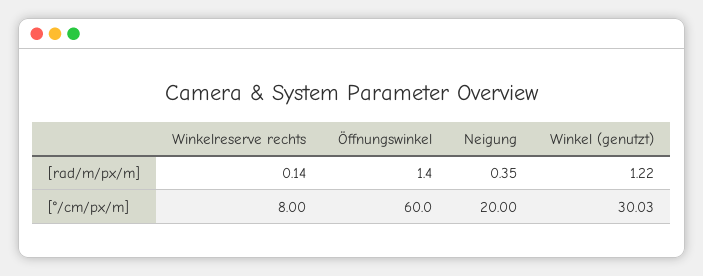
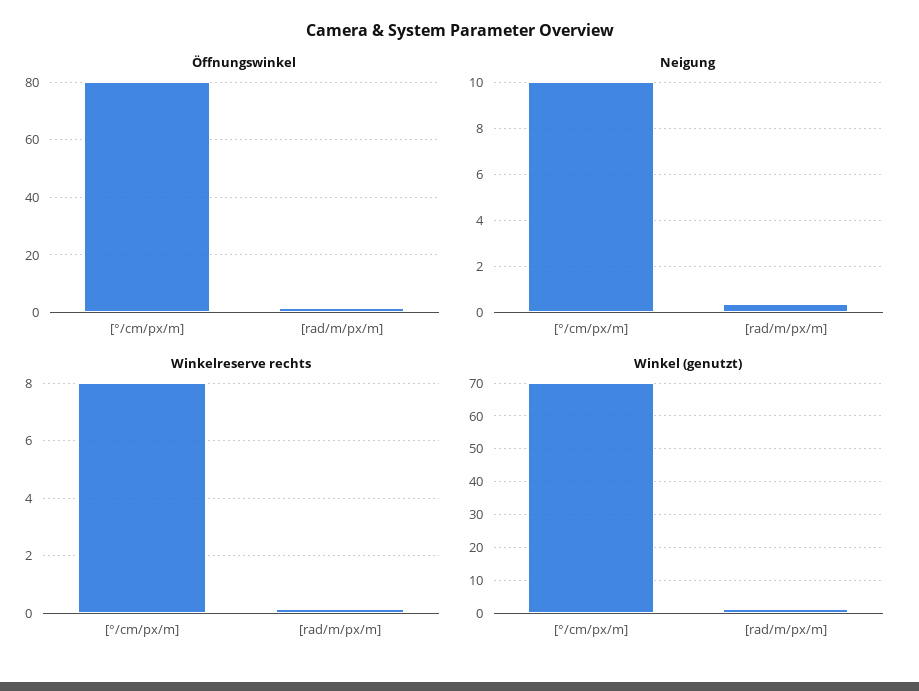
Öffnungswinkel, [°/cm/px/m]: 60 -> 80
Neigung, [°/cm/px/m]: 20 -> 10
Winkel (genutzt), [°/cm/px/m]: 30.03 -> 70

